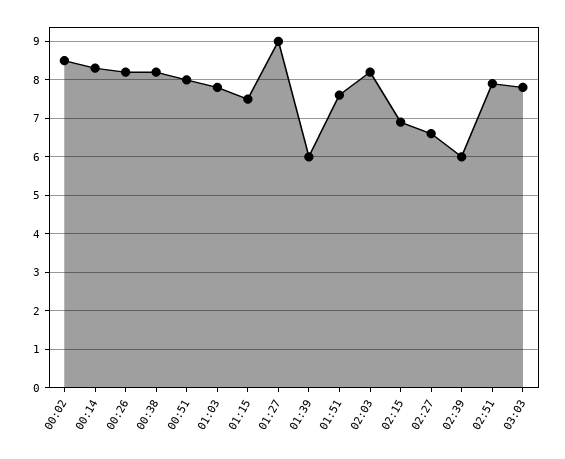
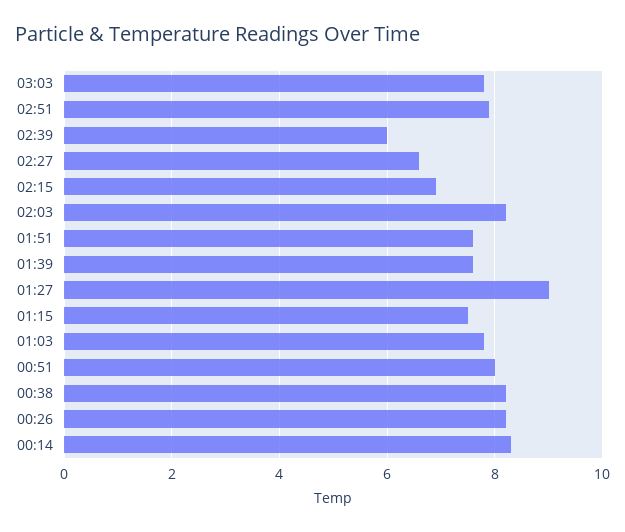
00:02: 8.5 -> none
01:39: 6 -> 7.5

